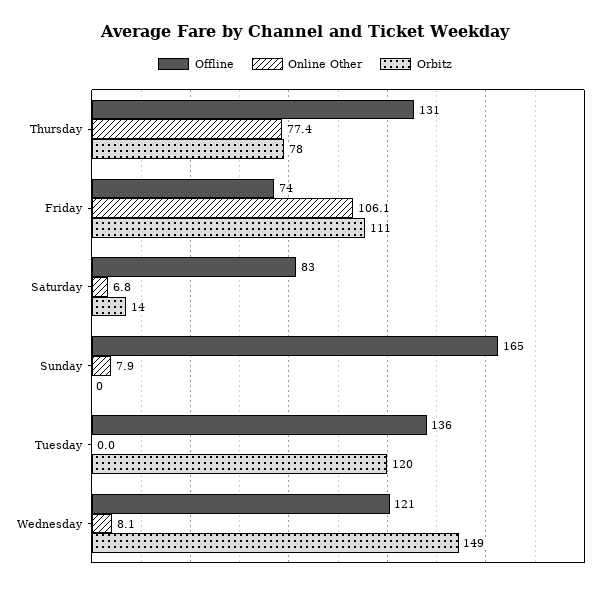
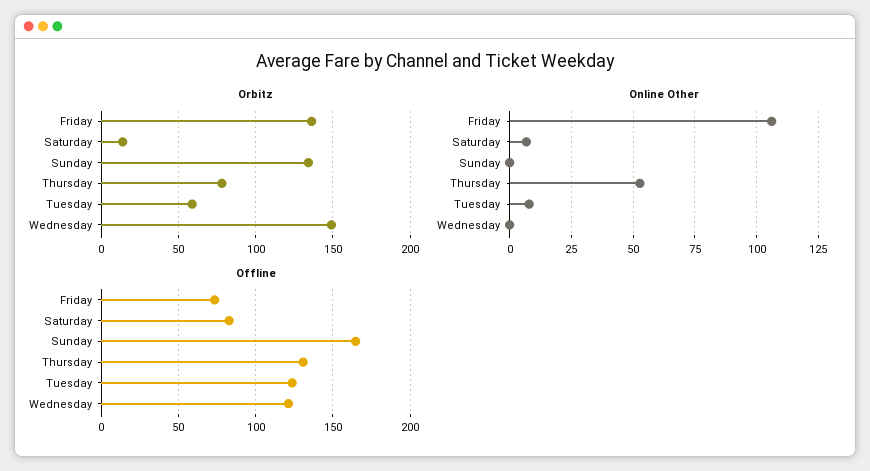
Online Other, Thursday: 77.4 -> 52.5
Orbitz, Friday: 111 -> 135
Online Other, Sunday: 7.9 -> 0
Orbitz, Sunday: 0 -> 135
Offline, Tuesday: 136 -> 125
Online Other, Tuesday: 0 -> 7.5
Orbitz, Tuesday: 120 -> 60
Online Other, Wednesday: 8.1 -> 0

